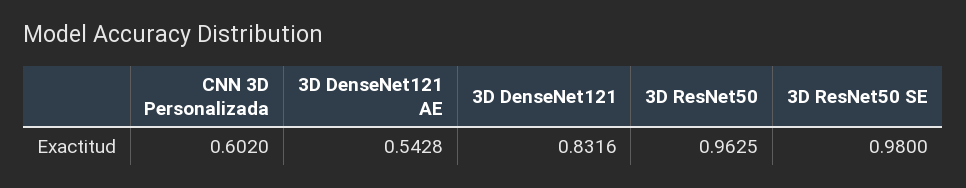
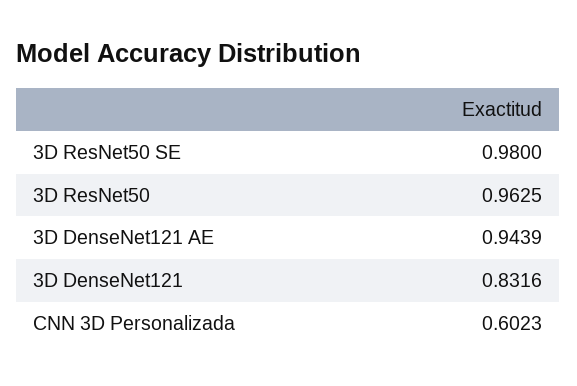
CNN 3D Personalizada: 0.602 -> 0.6023
3D DenseNet121 AE: 0.5428 -> 0.9439

